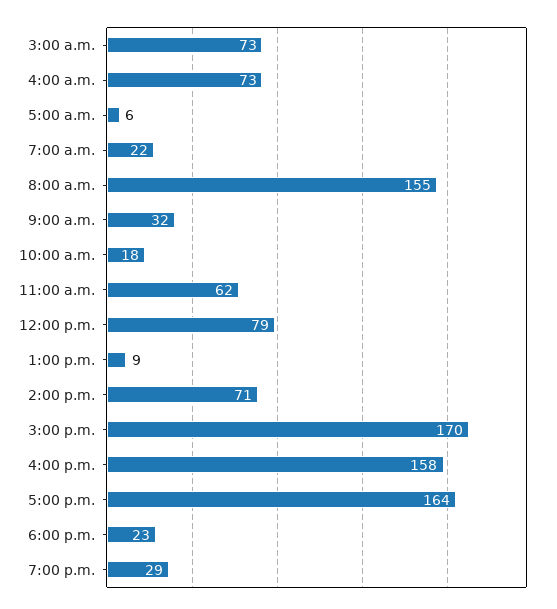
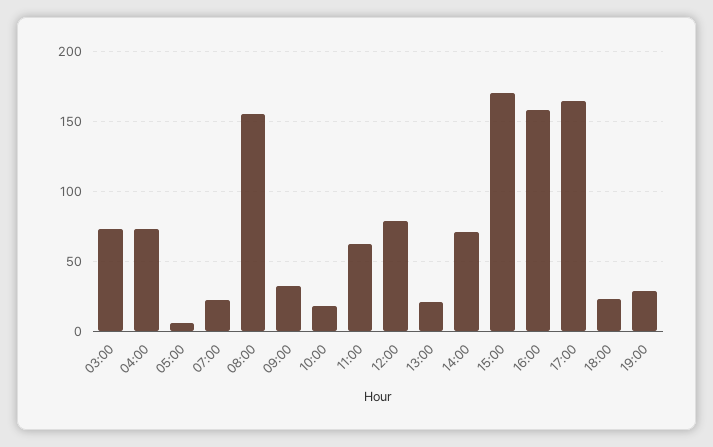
1:00 p.m.: 9 -> 20

